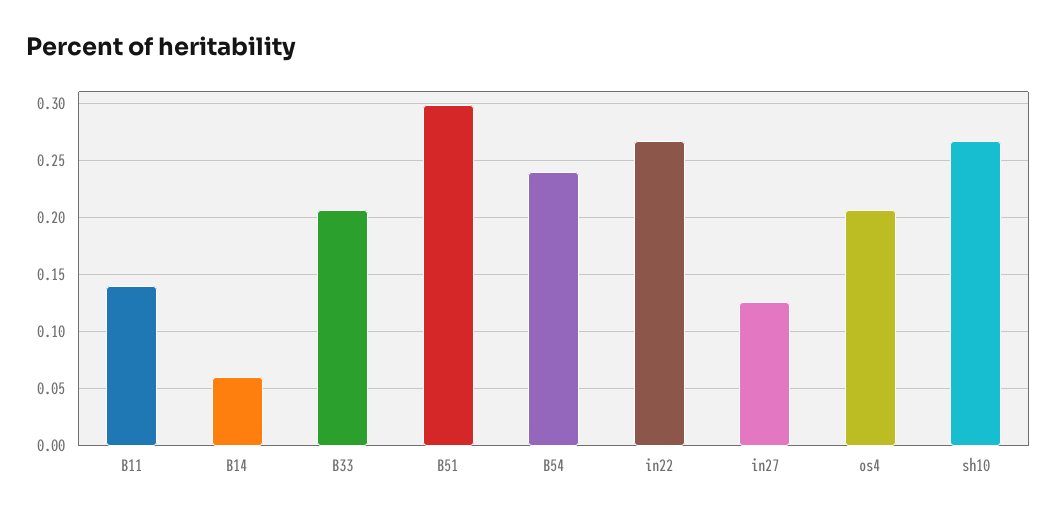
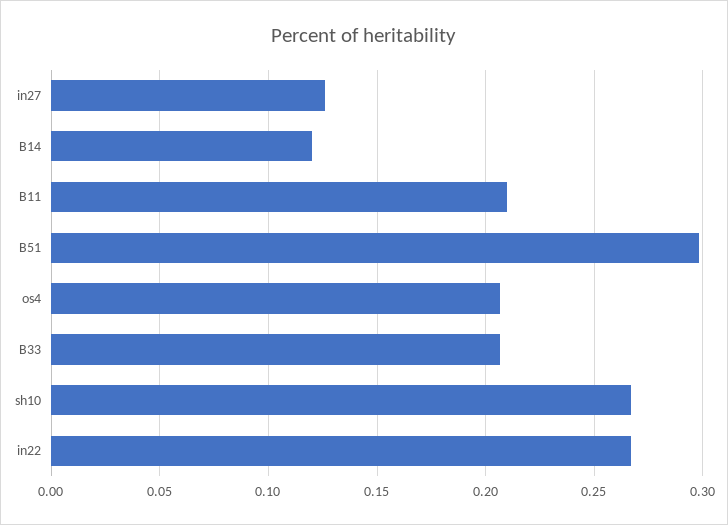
B11: 0.14 -> 0.21
B14: 0.06 -> 0.12
B54: 0.24 -> none

